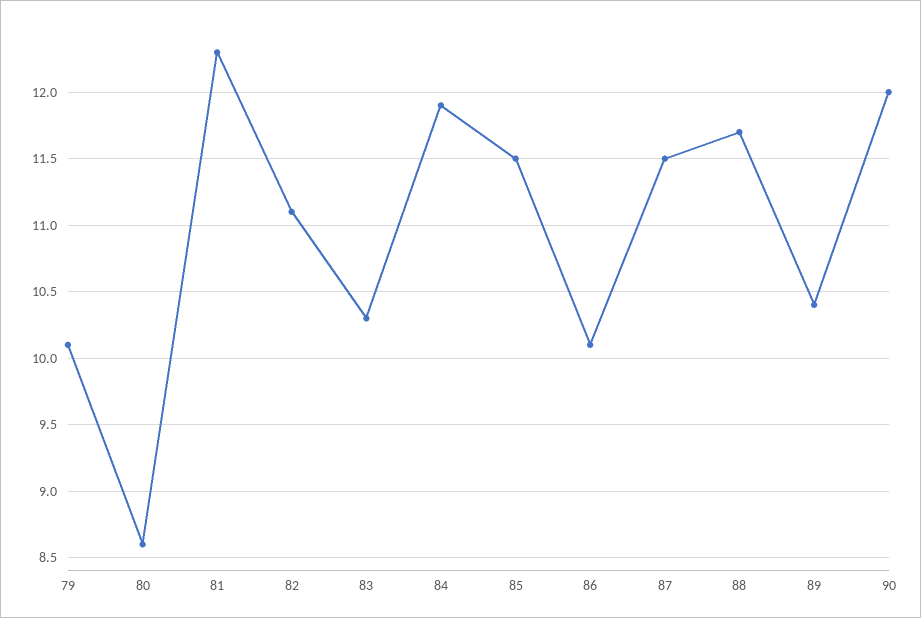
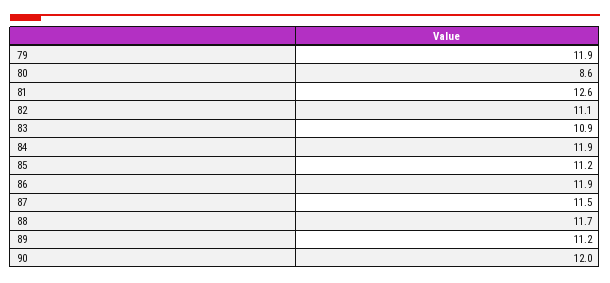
79: 10.1 -> 11.9
81: 12.3 -> 12.6
83: 10.3 -> 10.9
85: 11.5 -> 11.2
86: 10.1 -> 11.9
89: 10.4 -> 11.2

